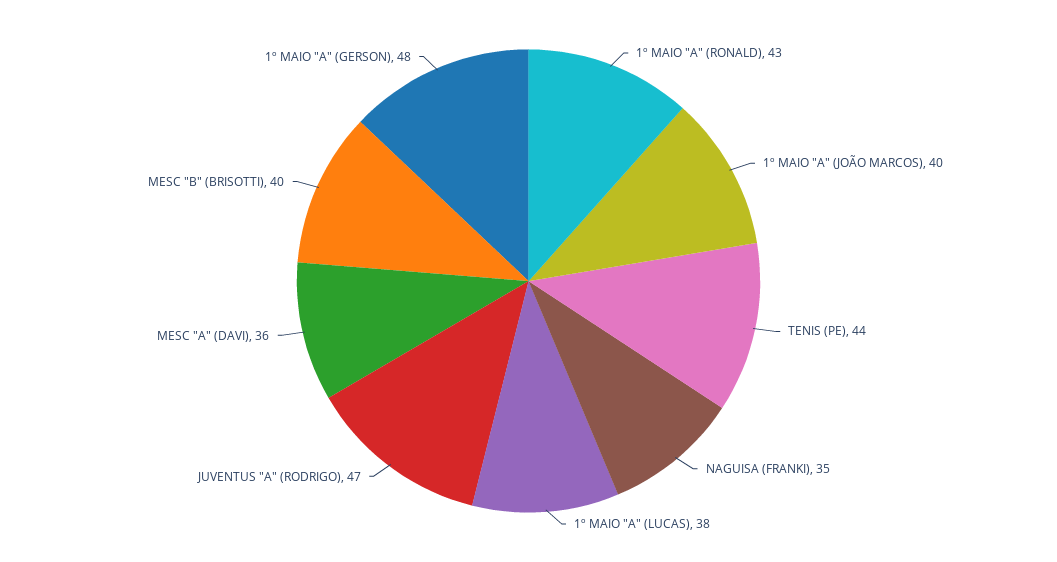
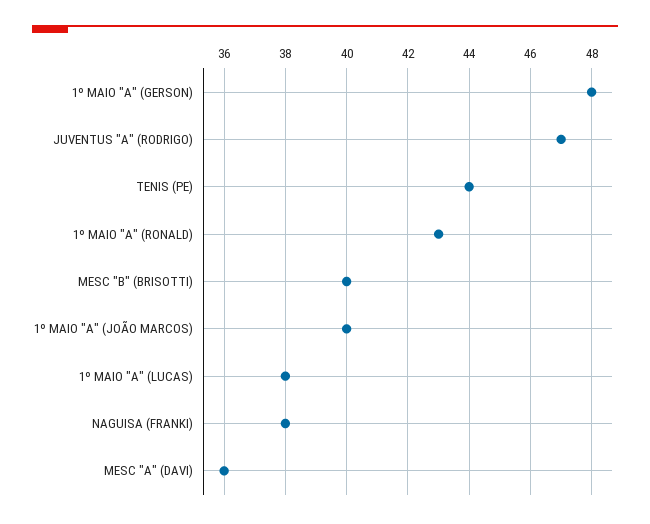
NAGUISA (FRANKI): 35 -> 38

